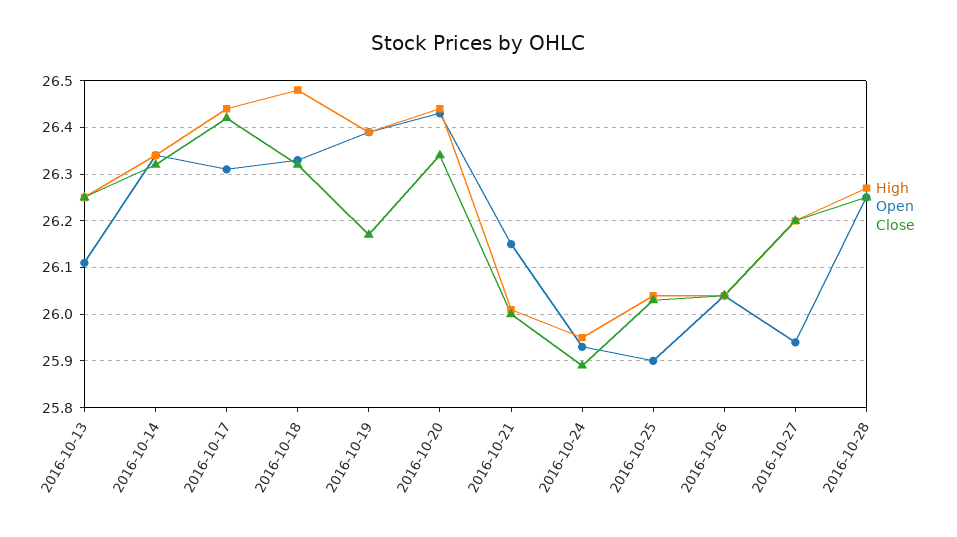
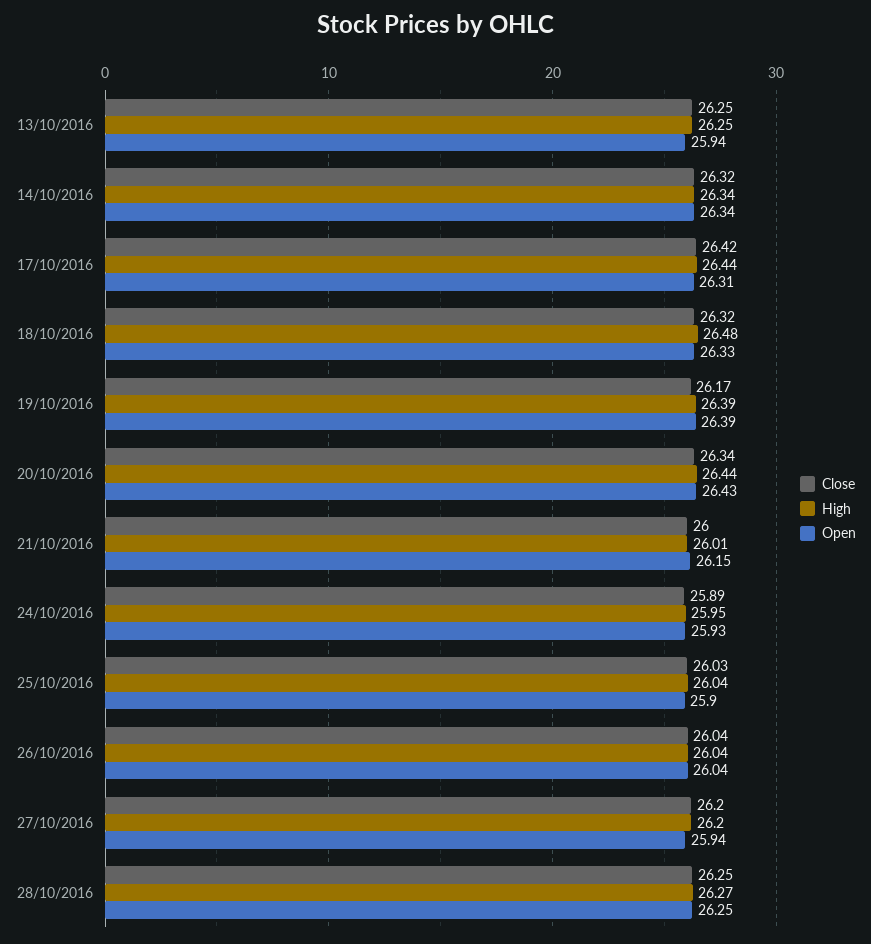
Open, 2016-10-13: 26.1 -> 25.94

